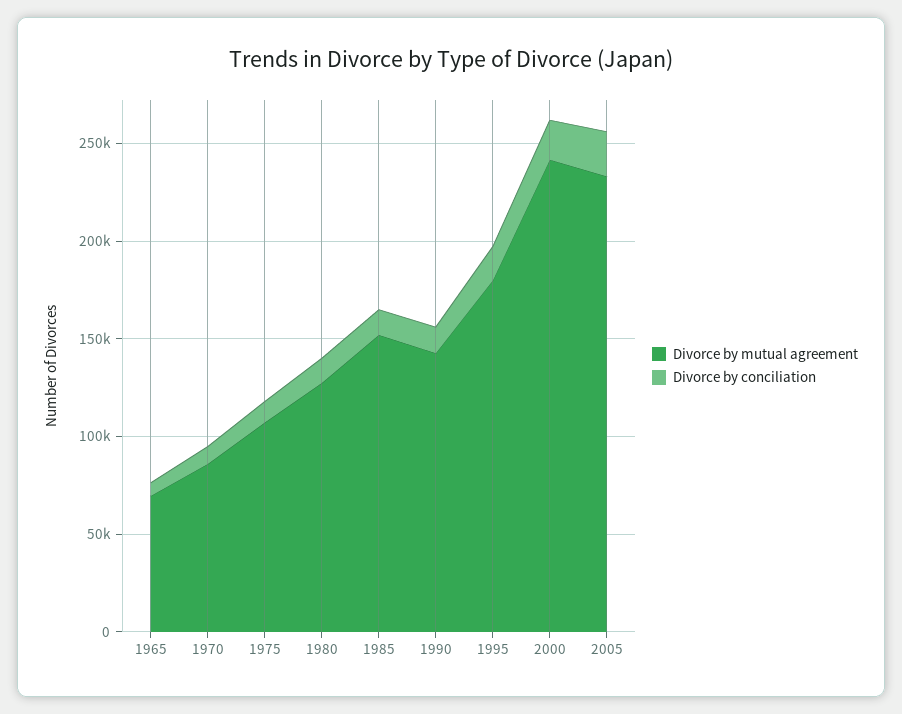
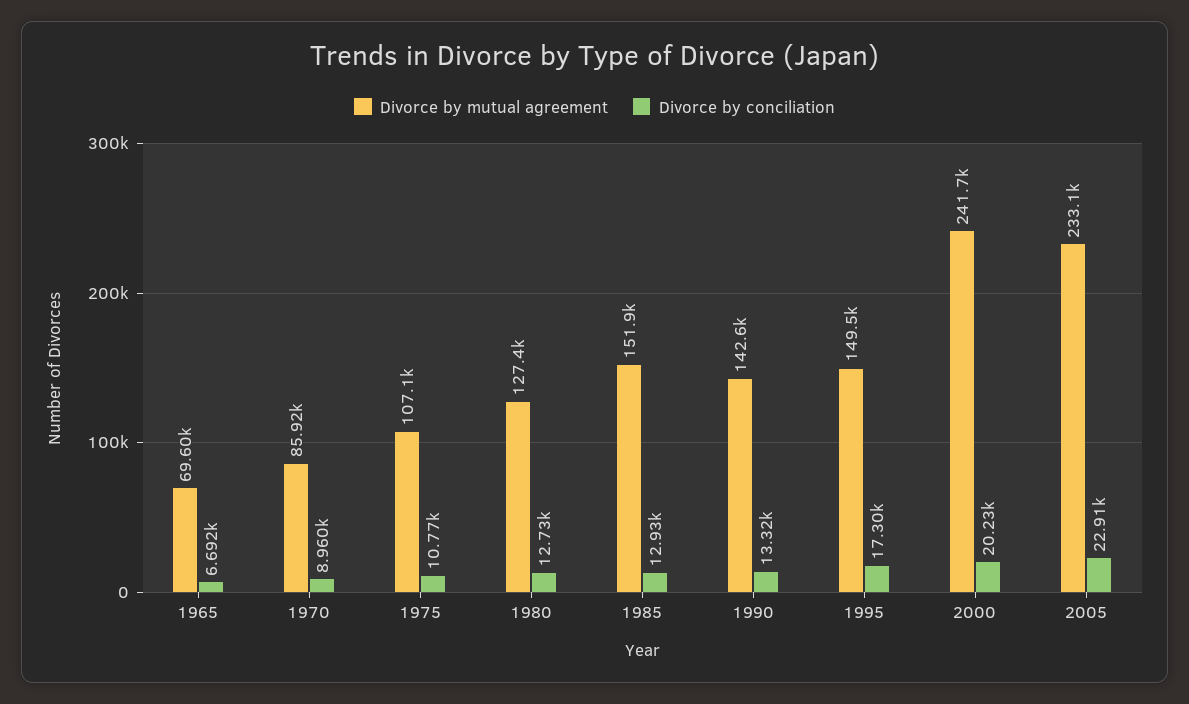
Divorce by mutual agreement, 1995: 180000 -> 149500

